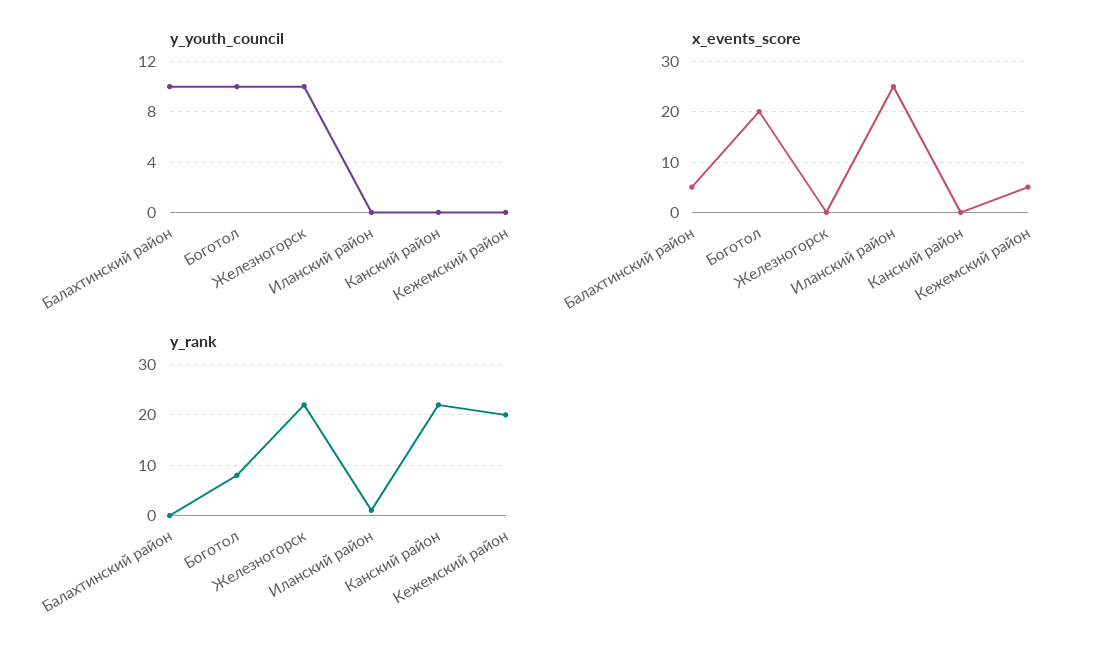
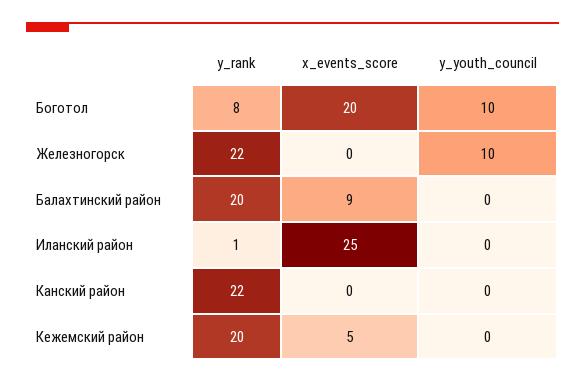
y_youth_council, Балахтинский район: 10 -> 0
x_events_score, Балахтинский район: 5 -> 9
y_rank, Балахтинский район: 0 -> 20

